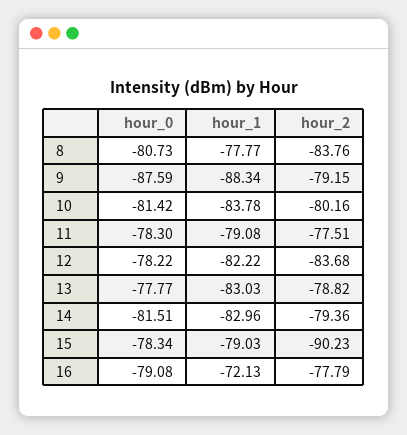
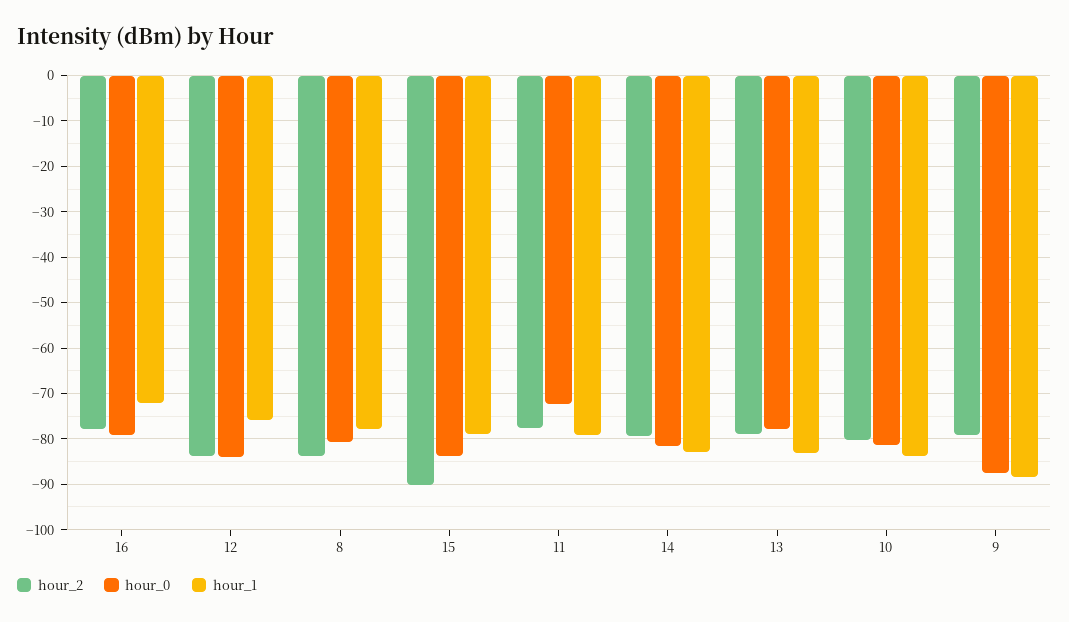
hour_0, 11: -78.3 -> -72
hour_0, 12: -78.22 -> -84
hour_1, 12: -82.22 -> -76
hour_0, 15: -78.34 -> -84

